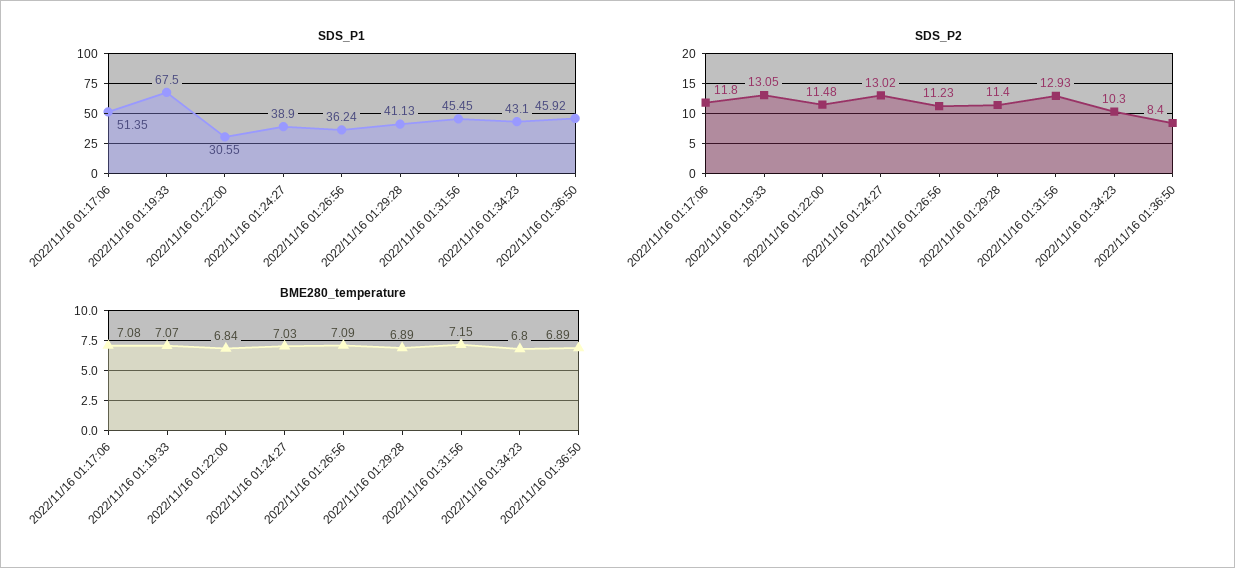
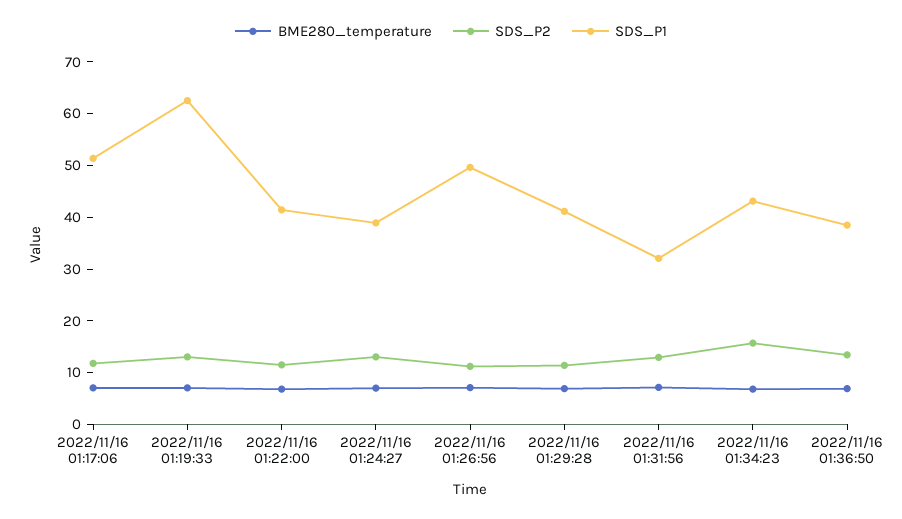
SDS_P1, 2022/11/16 01:19:33: 67.5 -> 62
SDS_P1, 2022/11/16 01:22:00: 30.55 -> 42
SDS_P1, 2022/11/16 01:26:56: 36.24 -> 50
SDS_P1, 2022/11/16 01:31:56: 45.45 -> 32
SDS_P1, 2022/11/16 01:36:50: 45.92 -> 38
SDS_P2, 2022/11/16 01:34:23: 10.3 -> 16
SDS_P2, 2022/11/16 01:36:50: 8.4 -> 14

